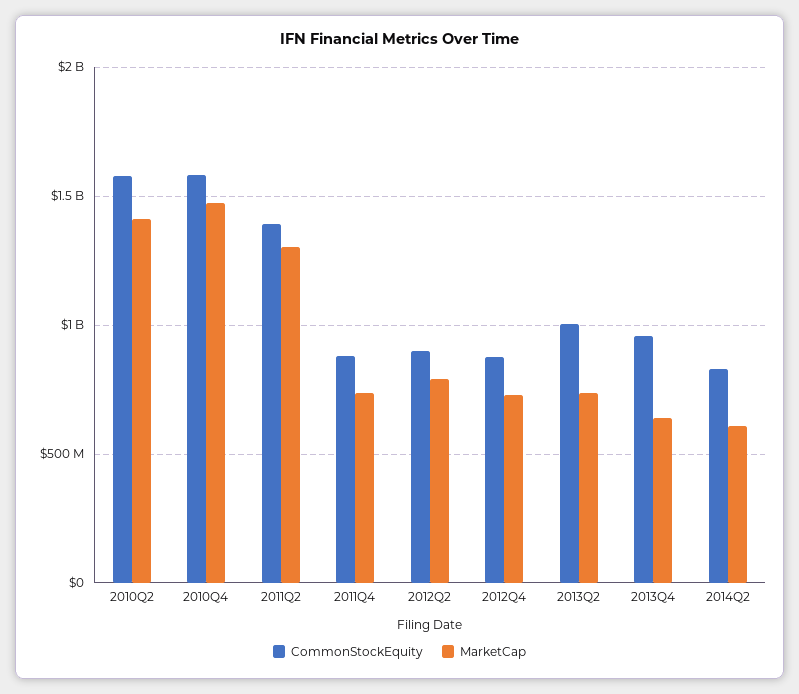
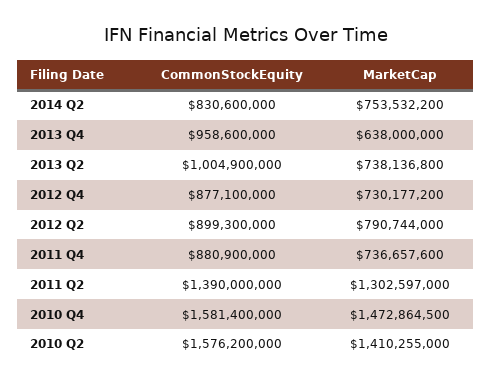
MarketCap, 2014Q2: 600000000 -> 753532200

